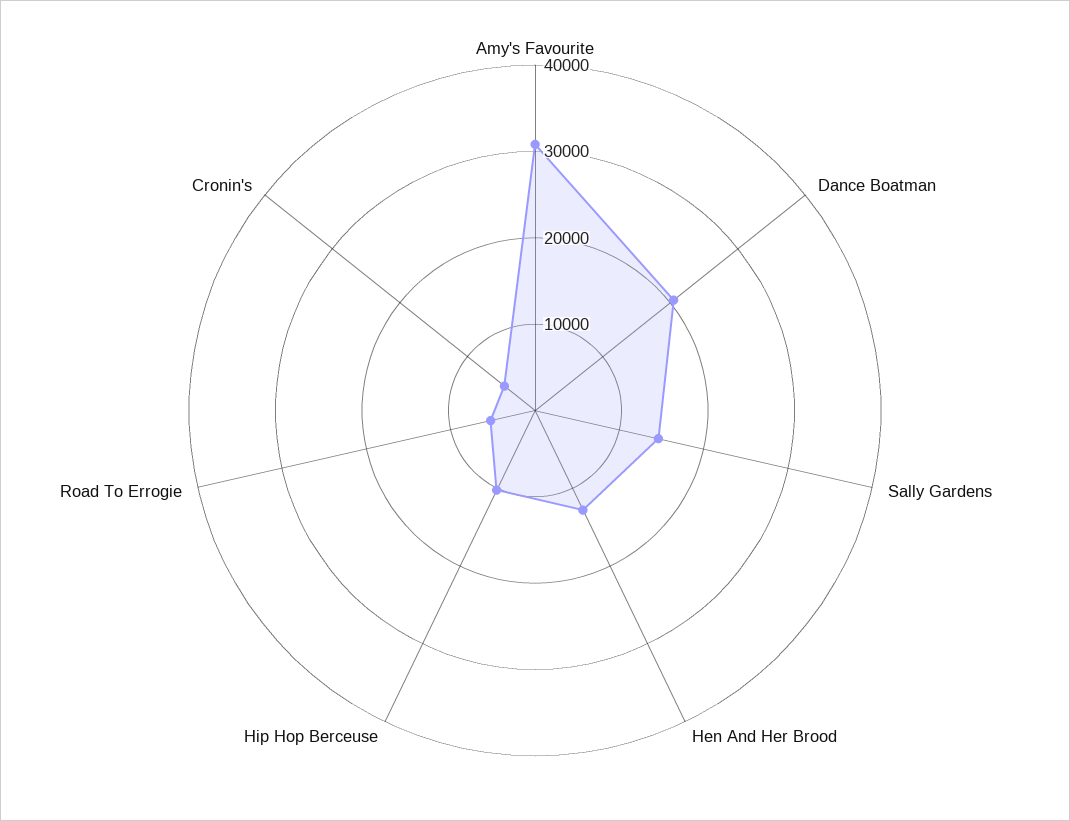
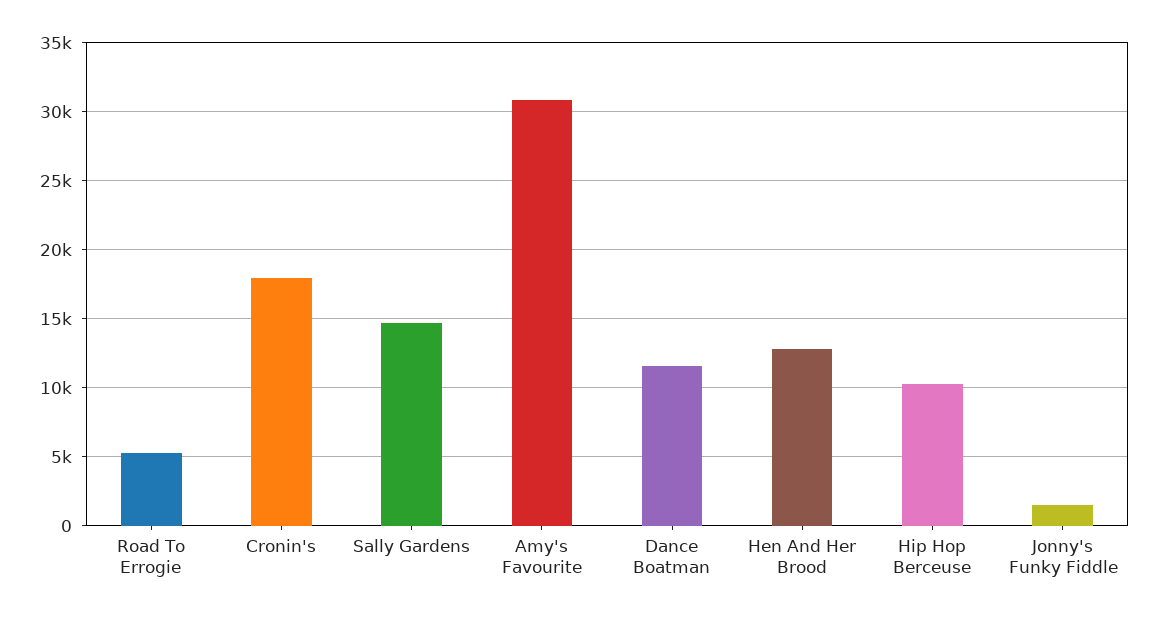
Dance Boatman: 20000 -> 11500
Cronin's: 4000 -> 18000
Jonny's Funky Fiddle: none -> 1500

